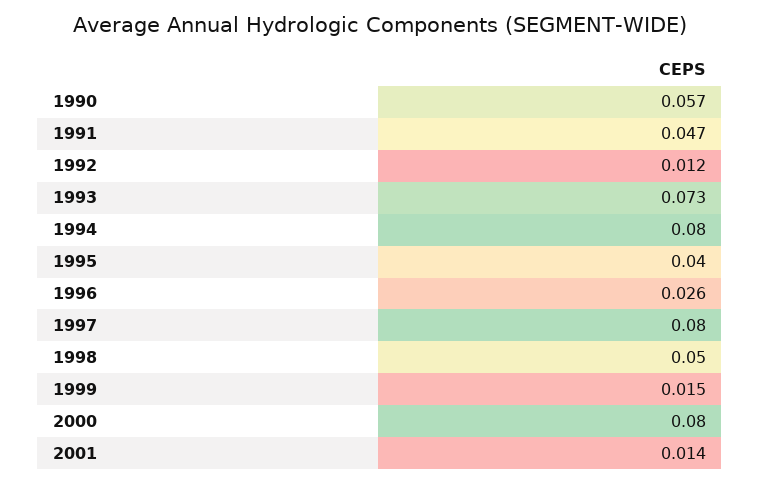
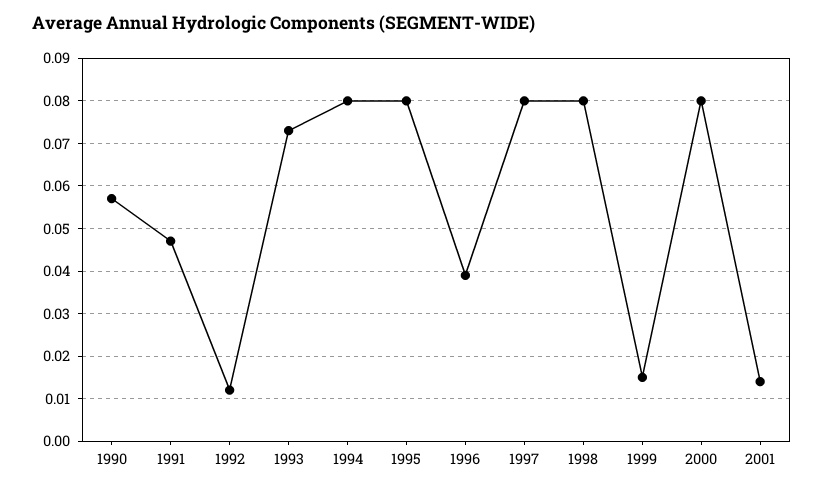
1995: 0.04 -> 0.08
1996: 0.026 -> 0.04
1998: 0.05 -> 0.08

